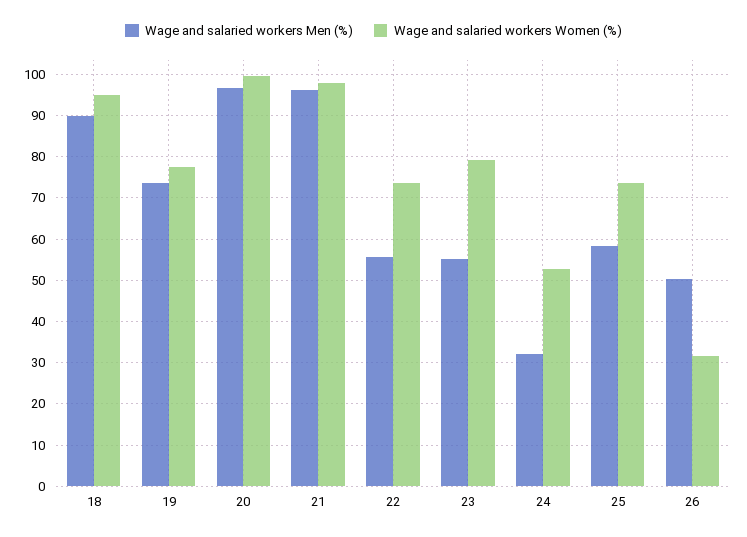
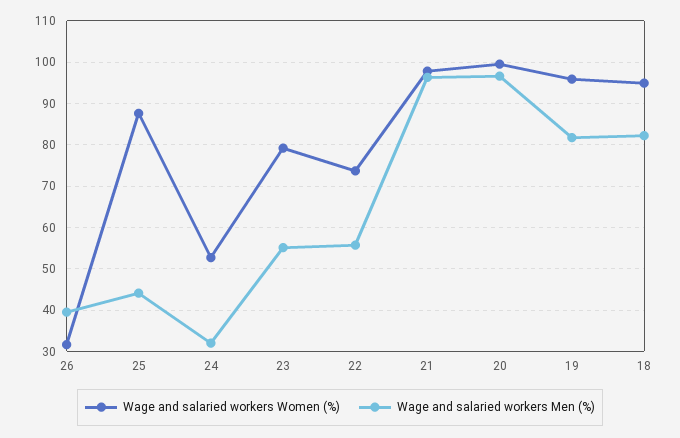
Wage and salaried workers Men (%), 18: 90 -> 82
Wage and salaried workers Men (%), 19: 74 -> 82
Wage and salaried workers Women (%), 19: 78 -> 96
Wage and salaried workers Men (%), 25: 58 -> 44
Wage and salaried workers Women (%), 25: 74 -> 88
Wage and salaried workers Men (%), 26: 50 -> 40

